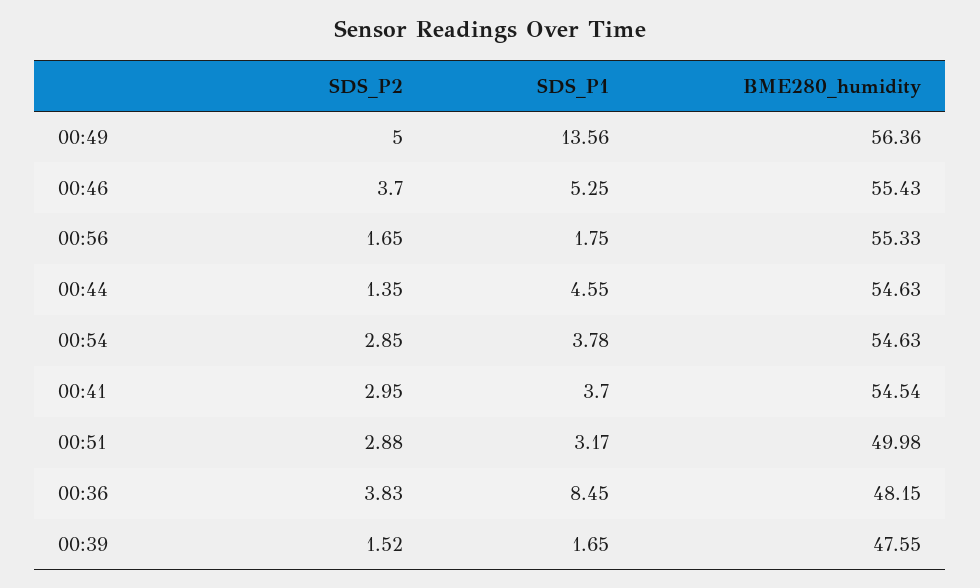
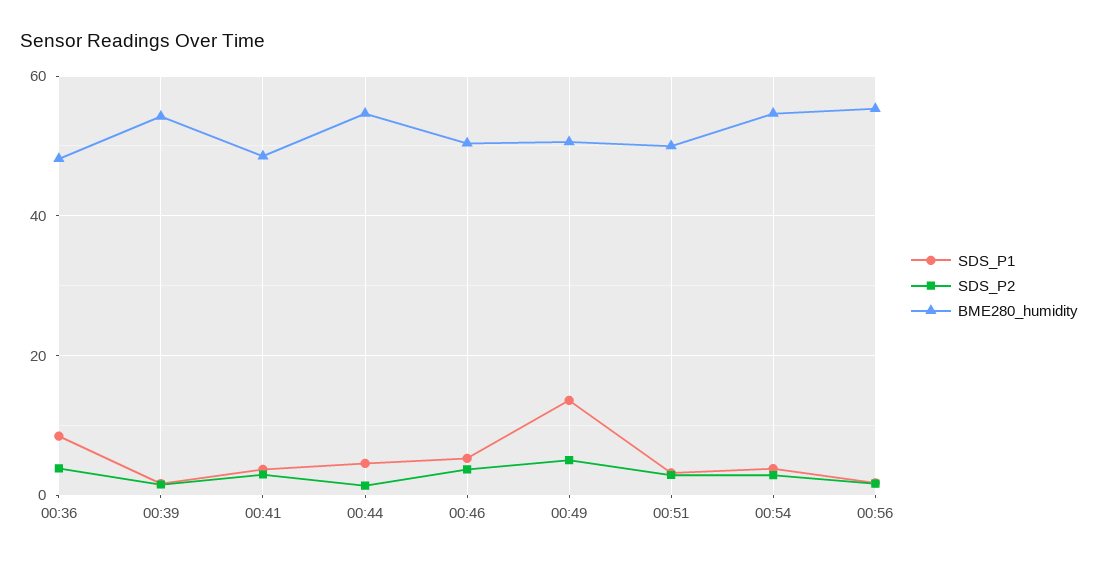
BME280_humidity, 00:49: 56.36 -> 50
BME280_humidity, 00:46: 55.43 -> 50
BME280_humidity, 00:41: 54.54 -> 48
BME280_humidity, 00:39: 47.55 -> 54

